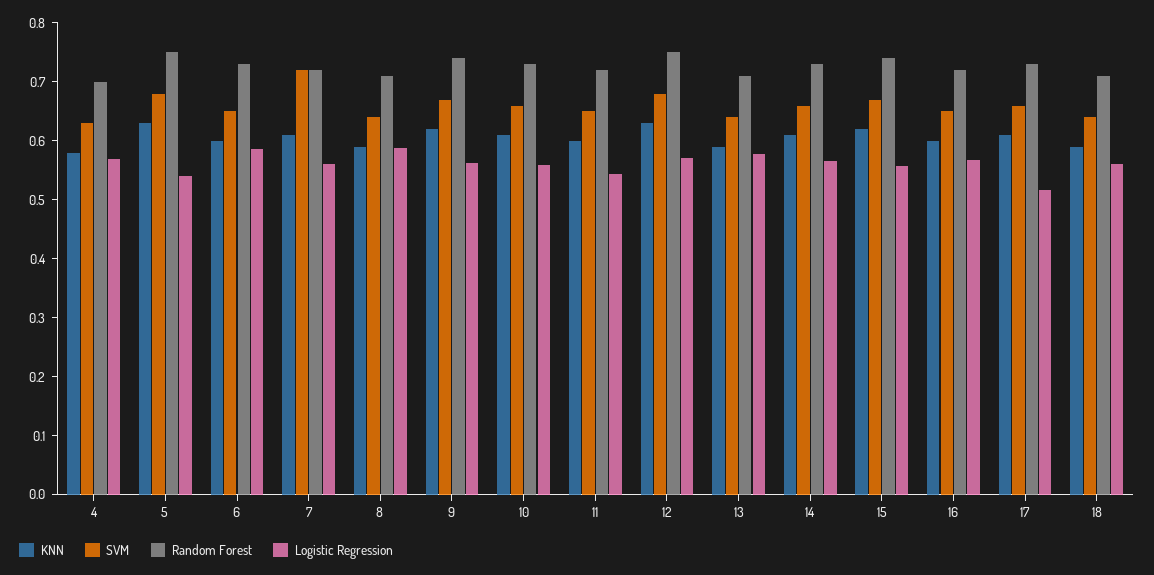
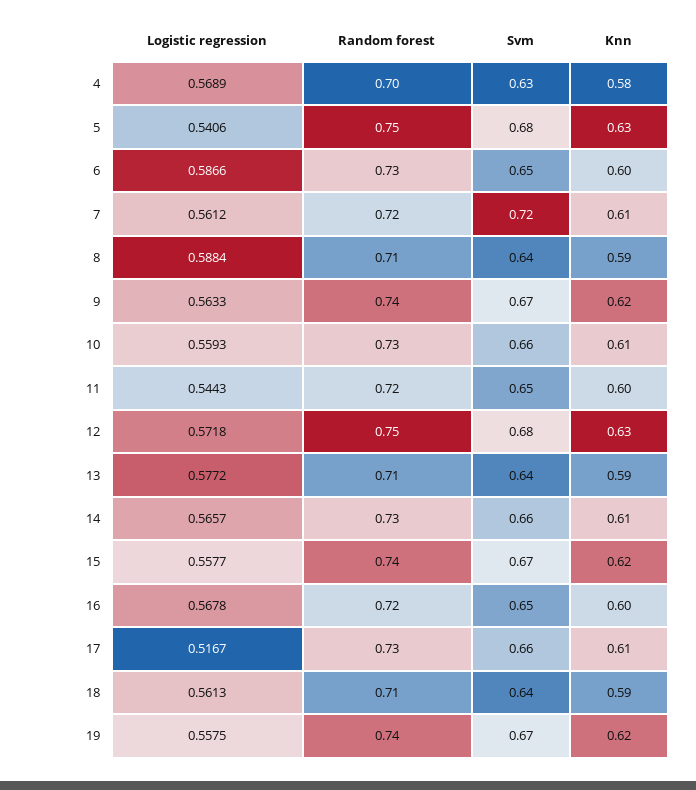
Logistic Regression, 19: none -> 0.5575
Random Forest, 19: none -> 0.74
SVM, 19: none -> 0.67
KNN, 19: none -> 0.62

